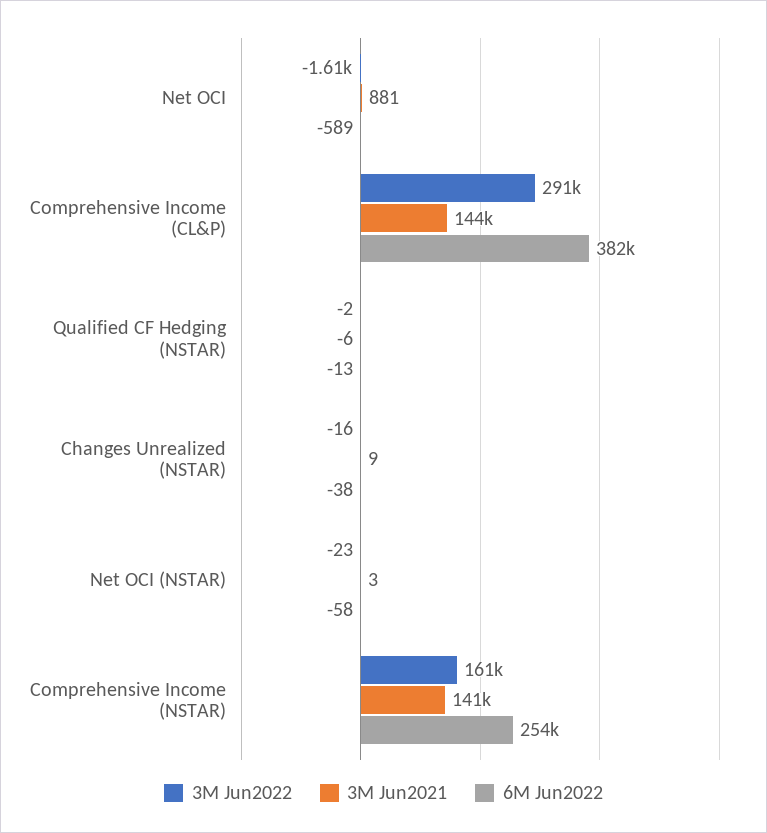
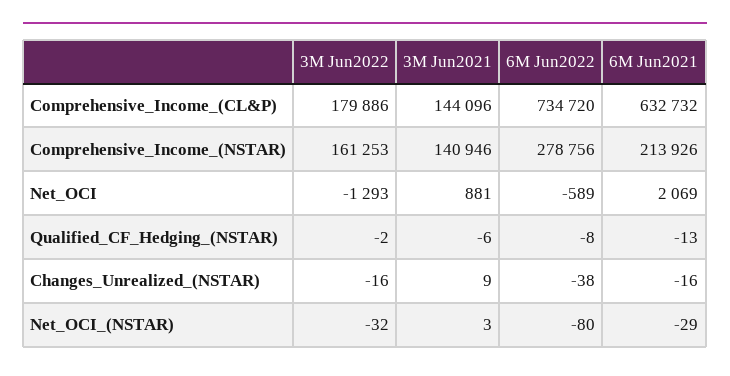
3M Jun2022, Net OCI: -1610 -> -1293
3M Jun2022, Comprehensive Income (CL&P): 291000 -> 179886
6M Jun2022, Comprehensive Income (CL&P): 382000 -> 734720
6M Jun2022, Qualified CF Hedging (NSTAR): -13 -> -8
3M Jun2022, Net OCI (NSTAR): -23 -> -32
6M Jun2022, Net OCI (NSTAR): -58 -> -80
6M Jun2022, Comprehensive Income (NSTAR): 254000 -> 278756
6M Jun2021, Comprehensive Income (CL&P): none -> 632732
6M Jun2021, Comprehensive Income (NSTAR): none -> 213926
6M Jun2021, Net OCI: none -> 2069
6M Jun2021, Qualified CF Hedging (NSTAR): none -> -13
6M Jun2021, Changes Unrealized (NSTAR): none -> -16
6M Jun2021, Net OCI (NSTAR): none -> -29

